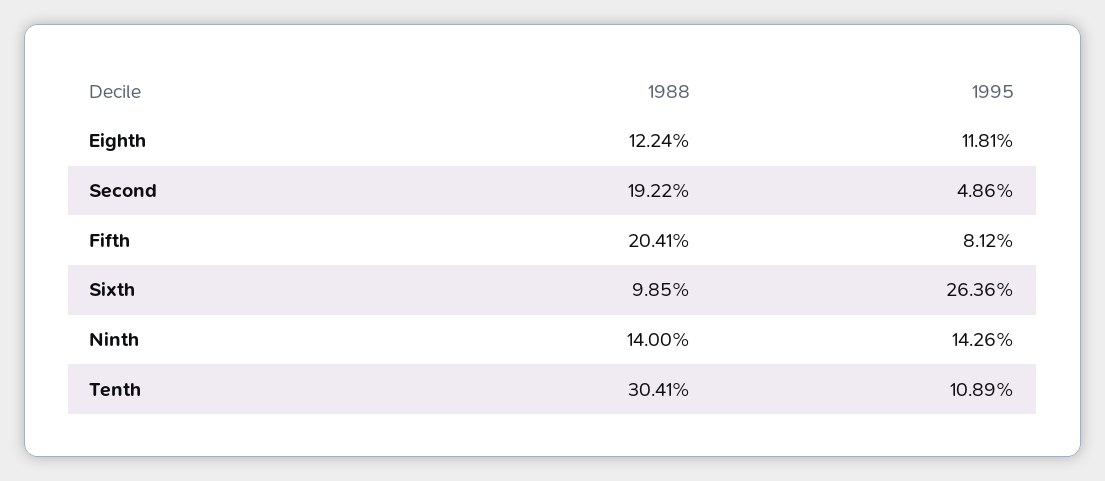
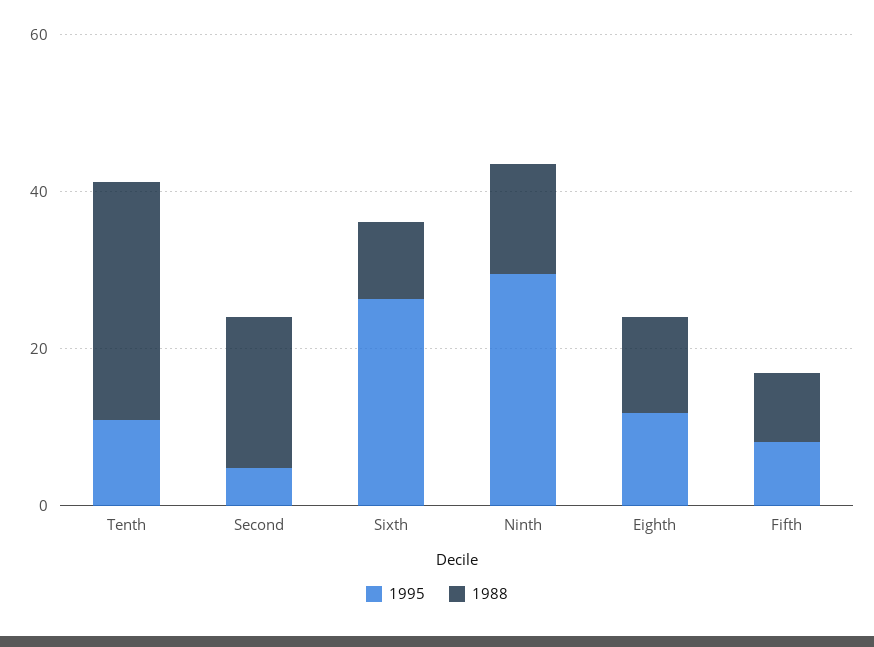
1988, Fifth: 20.41 -> 10
1995, Ninth: 14.26 -> 30

